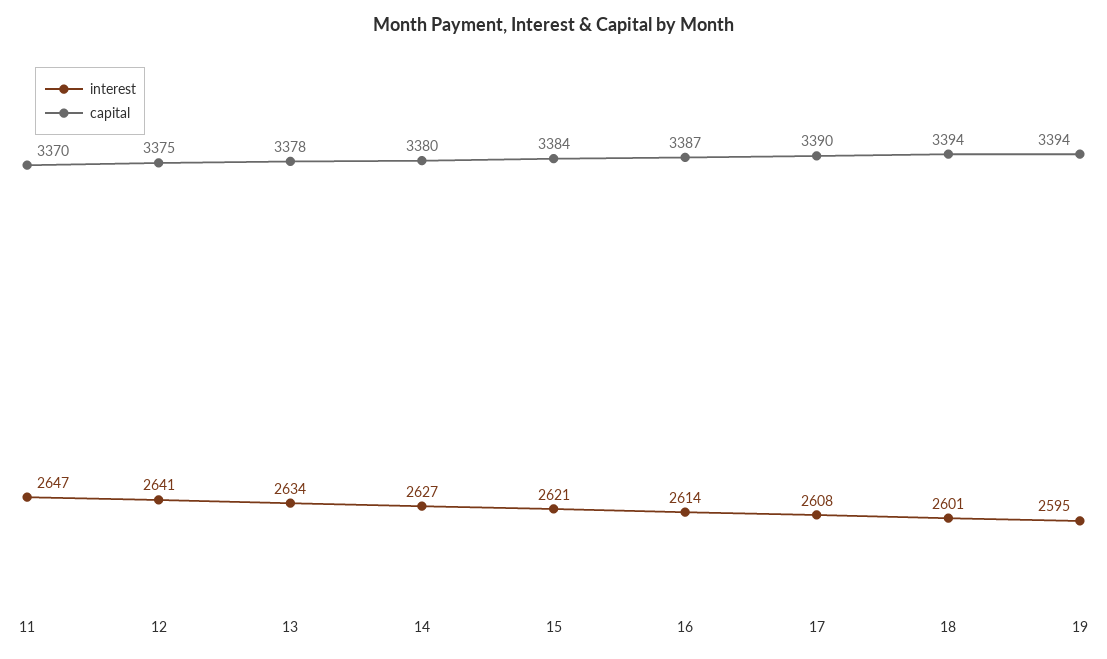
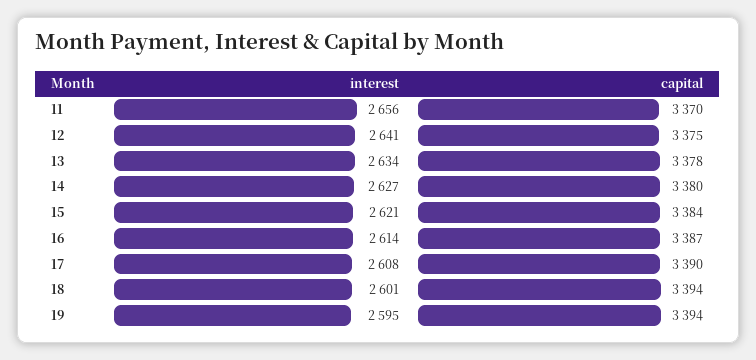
interest, 11: 2647 -> 2656

